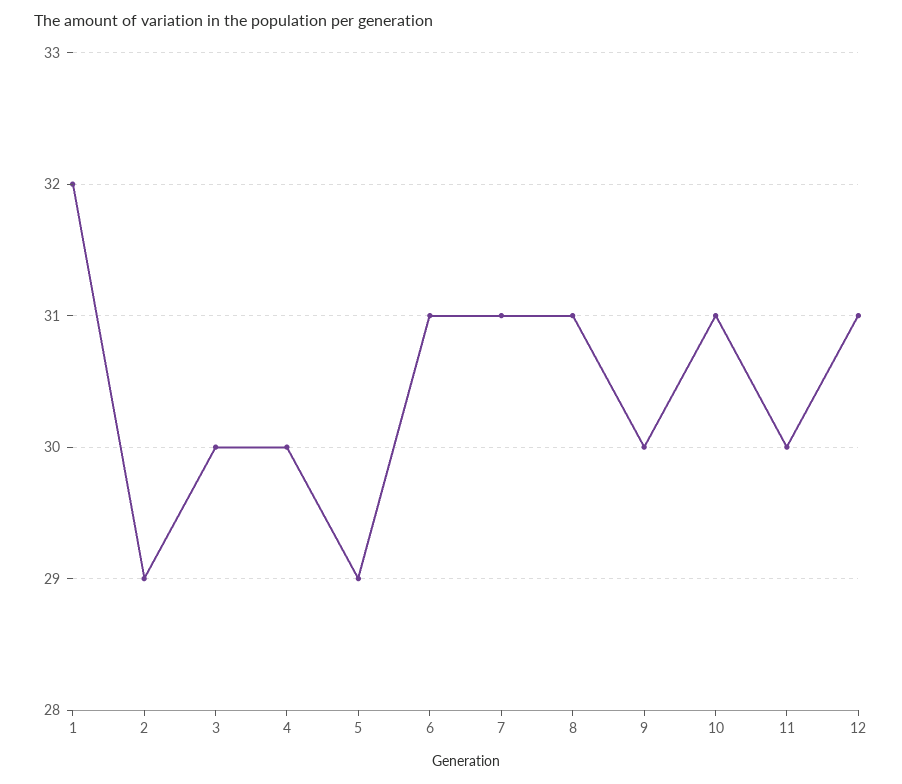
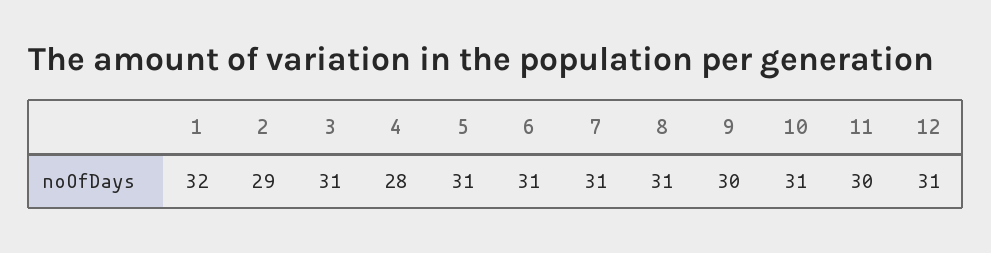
3: 30 -> 31
4: 30 -> 28
5: 29 -> 31

